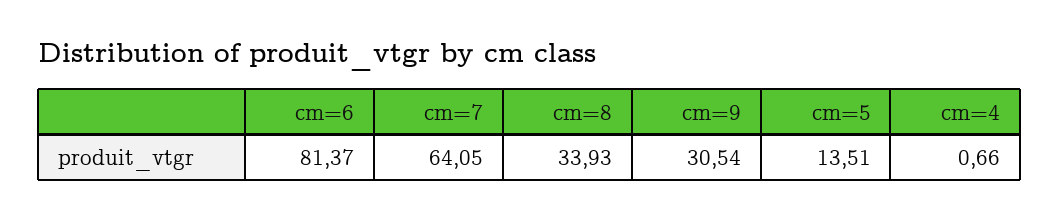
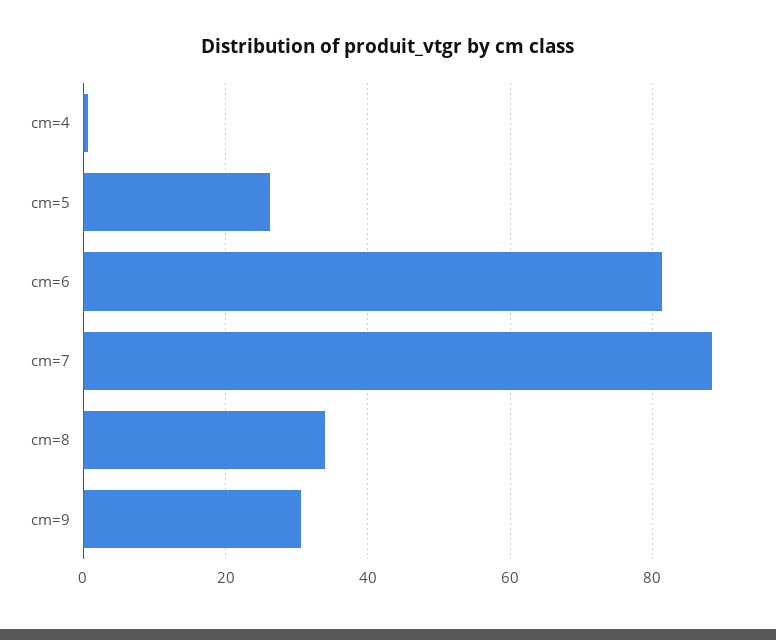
cm=7: 64.05 -> 88
cm=5: 13.51 -> 26

